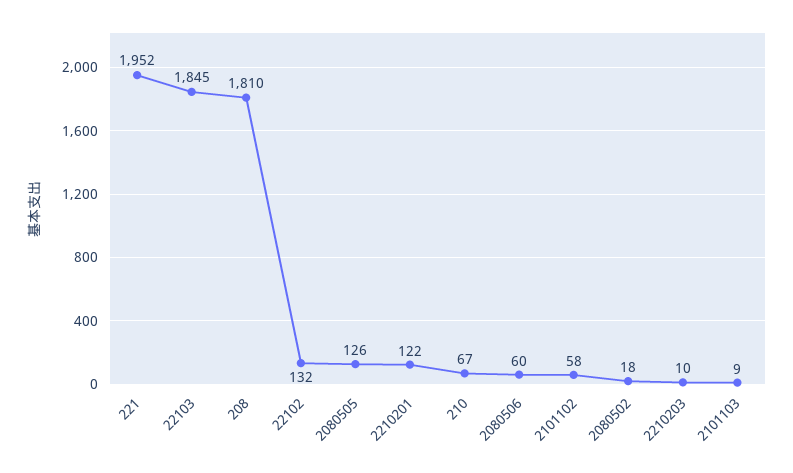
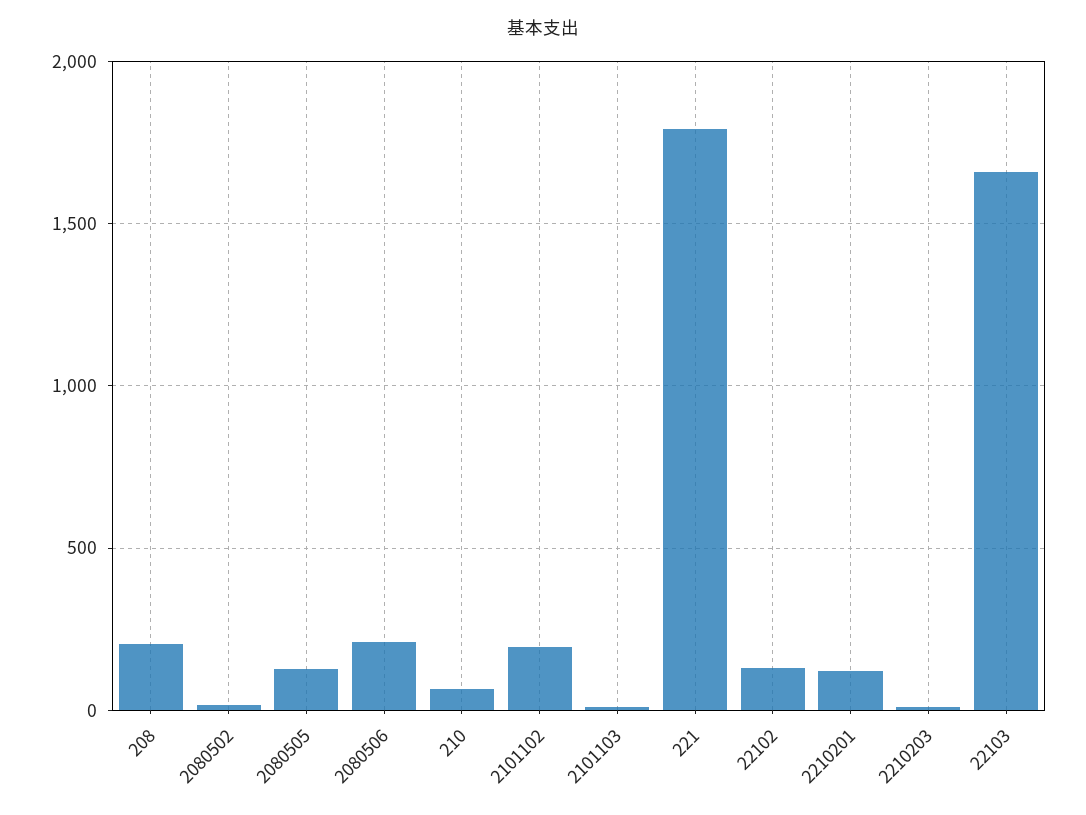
221: 1952 -> 1800
22103: 1845 -> 1650
208: 1810 -> 200
2080506: 60 -> 200
2101102: 58 -> 200

